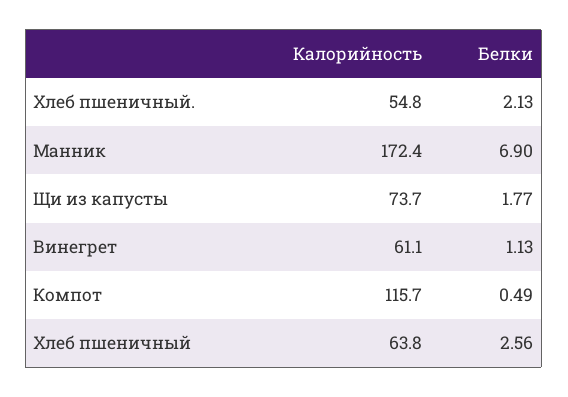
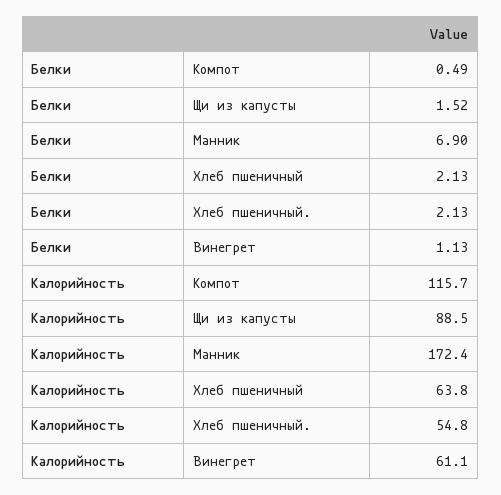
Калорийность, Щи из капусты: 73.7 -> 88.5
Белки, Щи из капусты: 1.77 -> 1.52
Белки, Хлеб пшеничный: 2.56 -> 2.13

